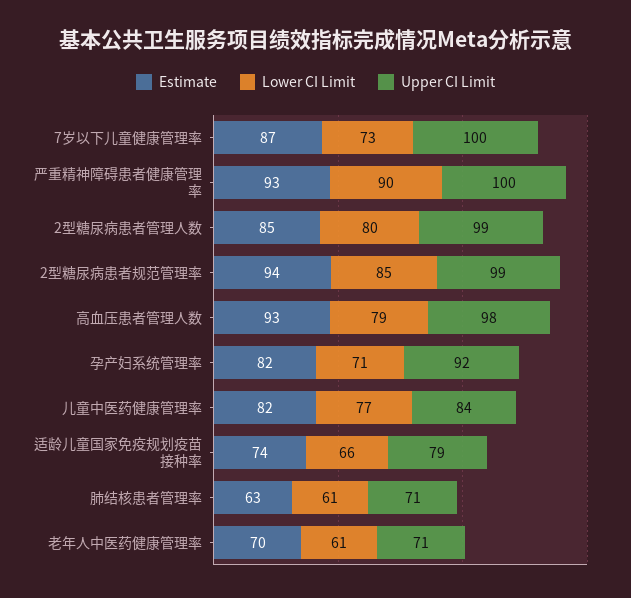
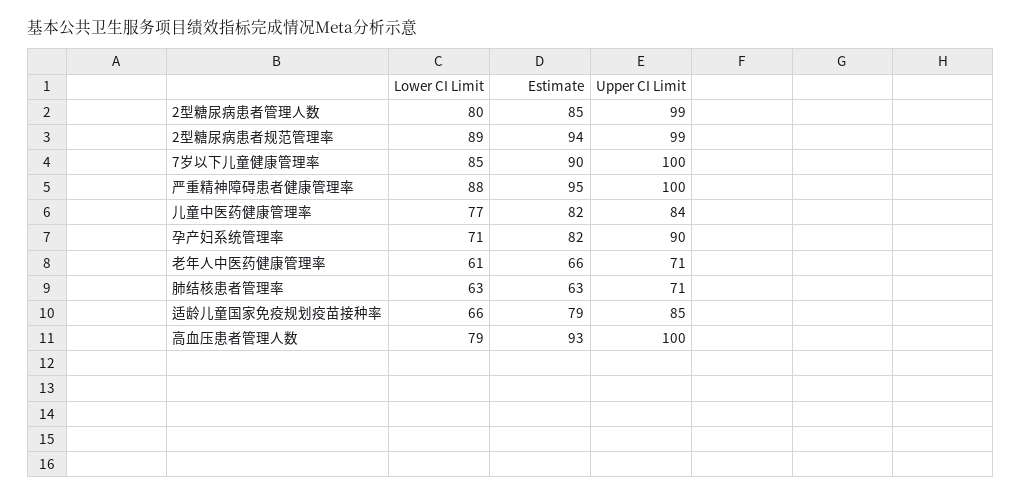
Estimate, 7岁以下儿童健康管理率: 87 -> 90
Lower CI Limit, 7岁以下儿童健康管理率: 73 -> 85
Estimate, 严重精神障碍患者健康管理率: 93 -> 95
Lower CI Limit, 严重精神障碍患者健康管理率: 90 -> 88
Lower CI Limit, 2型糖尿病患者规范管理率: 85 -> 89
Upper CI Limit, 高血压患者管理人数: 98 -> 100
Upper CI Limit, 孕产妇系统管理率: 92 -> 90
Estimate, 适龄儿童国家免疫规划疫苗接种率: 74 -> 79
Upper CI Limit, 适龄儿童国家免疫规划疫苗接种率: 79 -> 85
Lower CI Limit, 肺结核患者管理率: 61 -> 63
Estimate, 老年人中医药健康管理率: 70 -> 66

